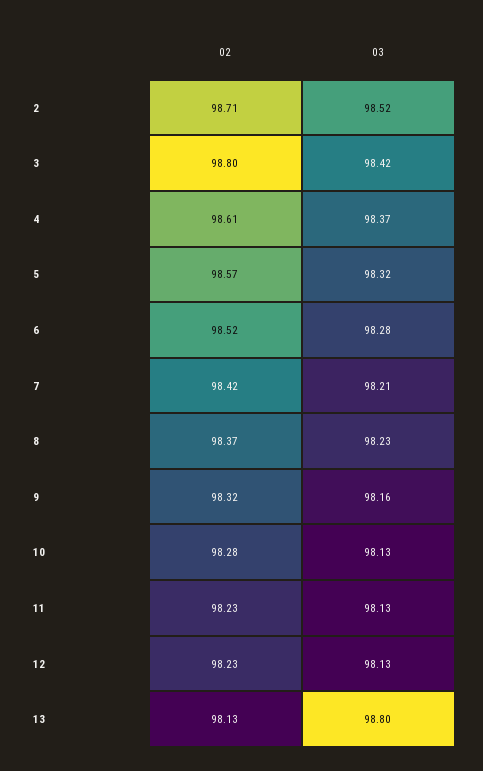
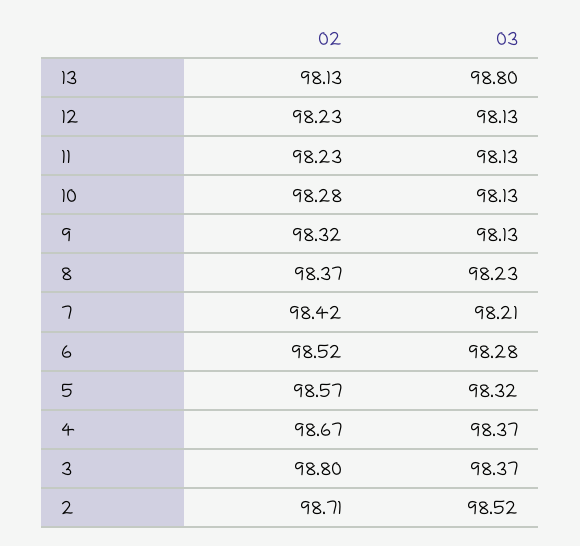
03, 3: 98.42 -> 98.37
02, 4: 98.61 -> 98.67
03, 9: 98.16 -> 98.13

